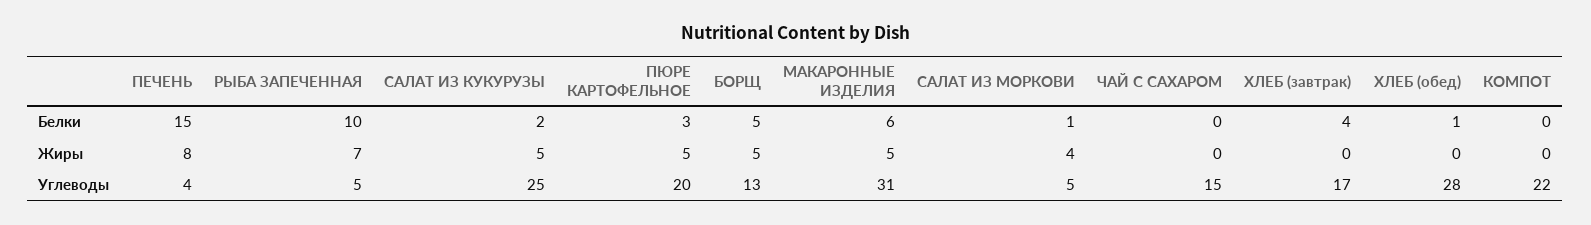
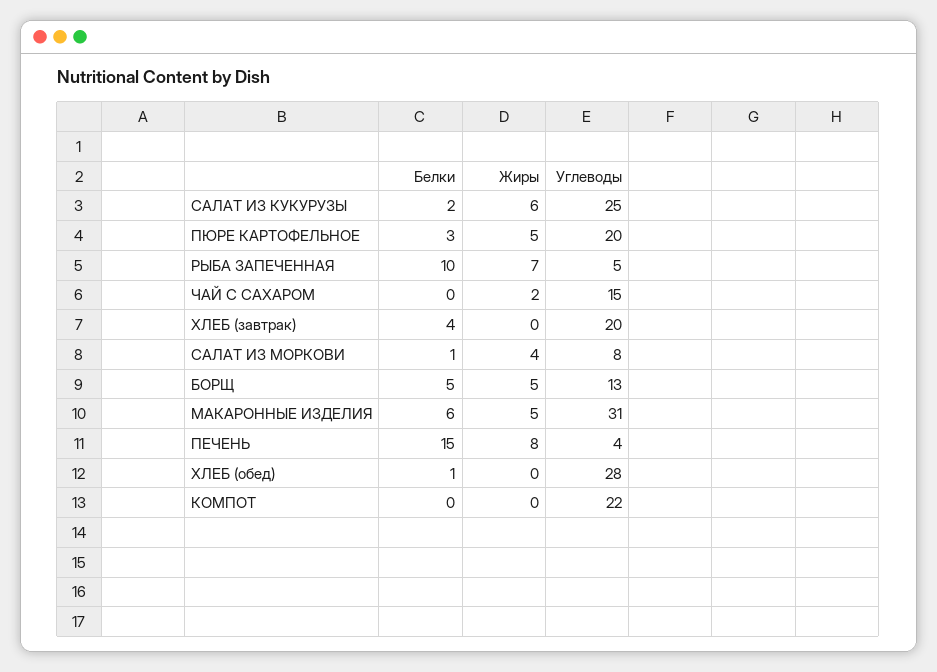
САЛАТ ИЗ КУКУРУЗЫ, Жиры: 5 -> 6
ЧАЙ С САХАРОМ, Жиры: 0 -> 2
САЛАТ ИЗ МОРКОВИ, Углеводы: 5 -> 8
ХЛЕБ (завтрак), Углеводы: 17 -> 20

